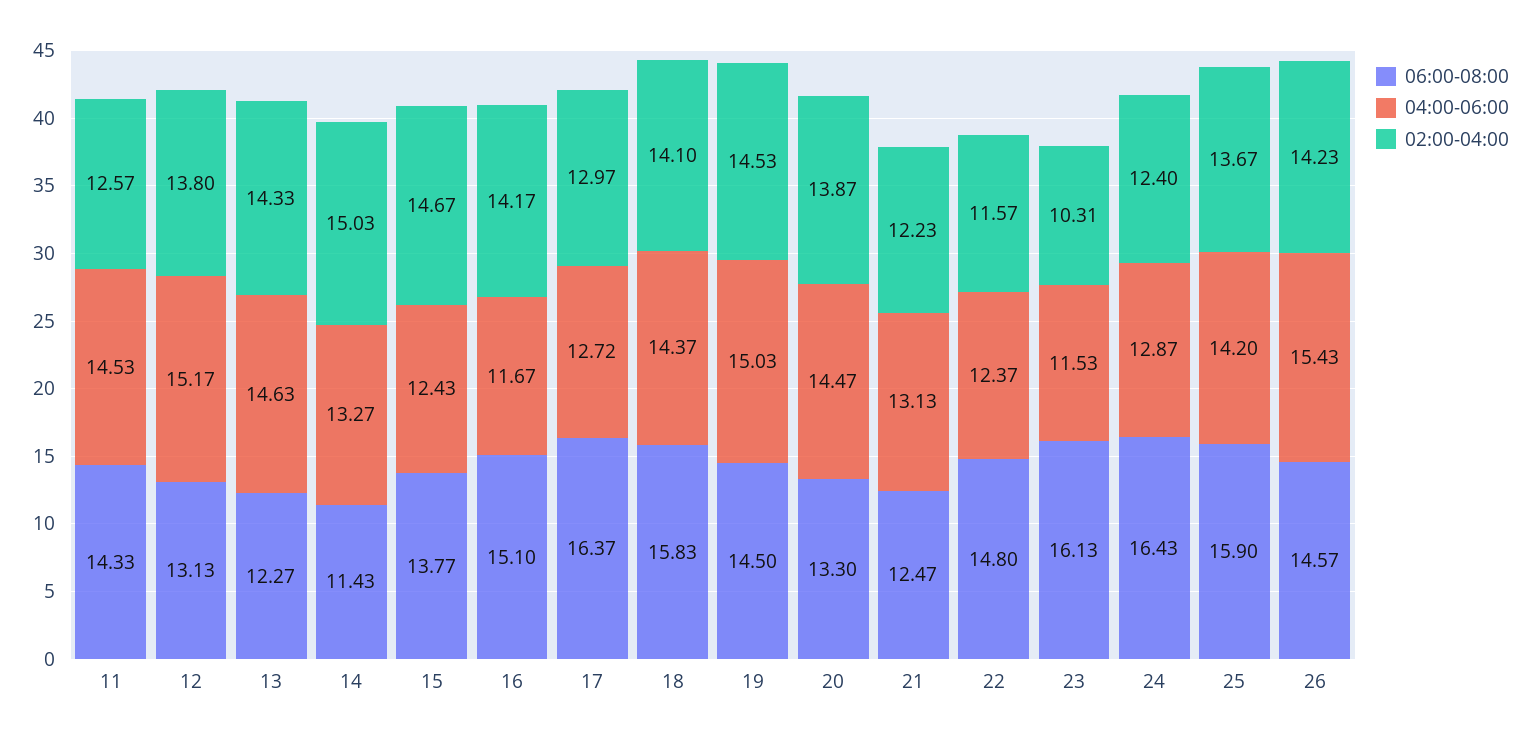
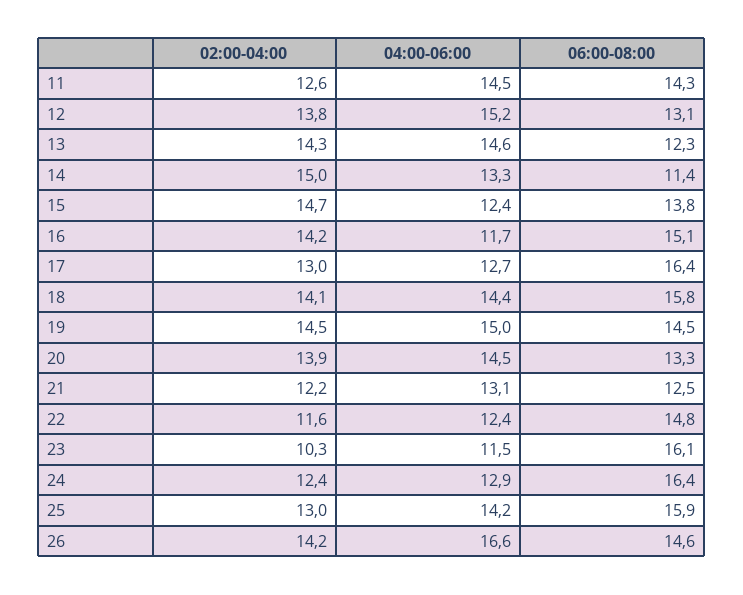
02:00-04:00, 25: 13.67 -> 13
04:00-06:00, 26: 15.43 -> 16.6

